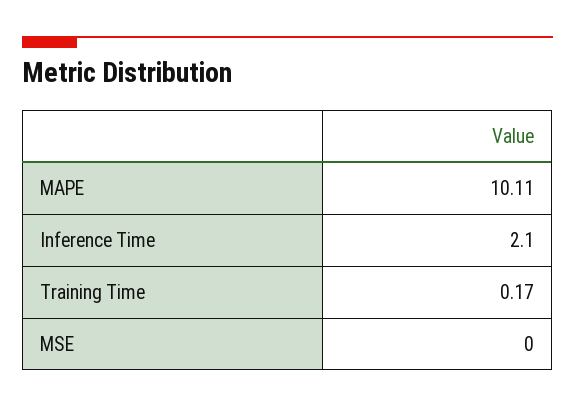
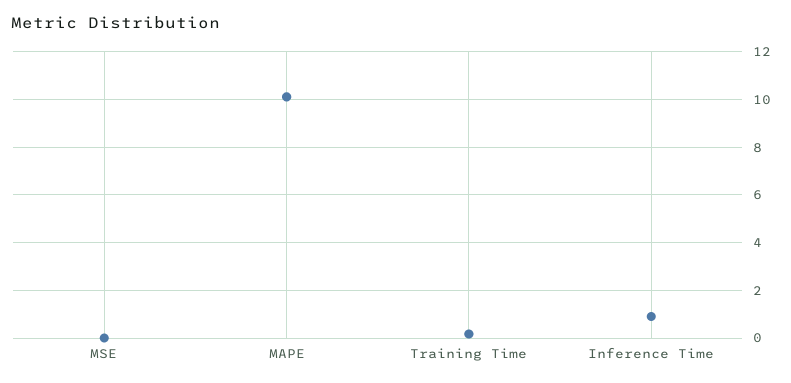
Inference Time: 2.1 -> 1

